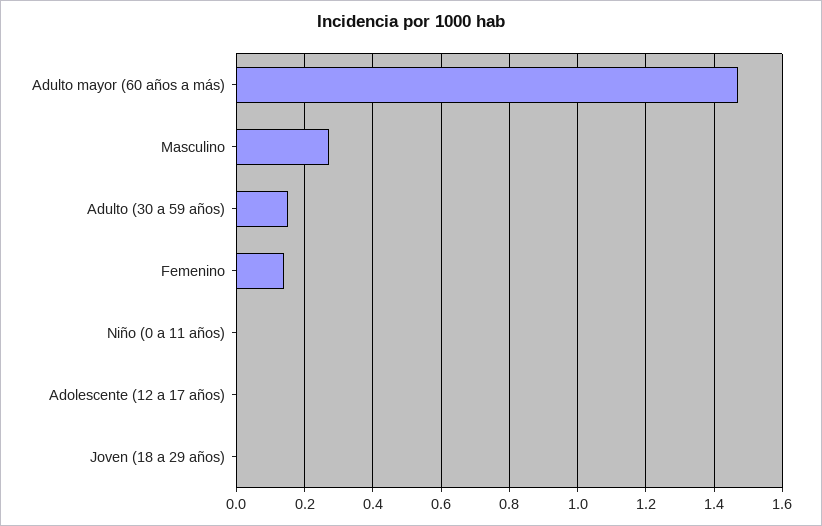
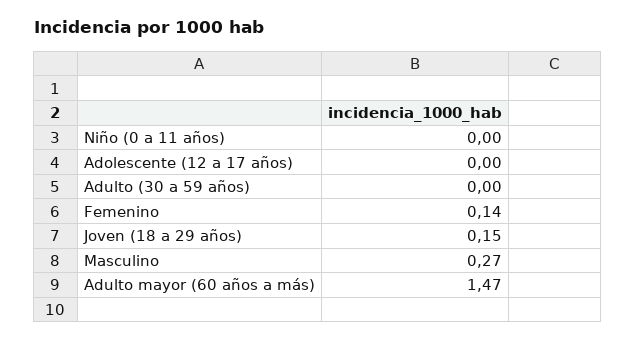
Adulto (30 a 59 años): 0.15 -> 0
Joven (18 a 29 años): 0 -> 0.15

